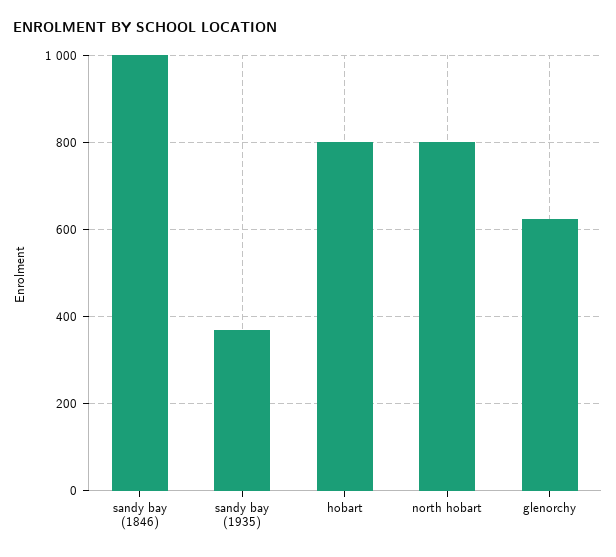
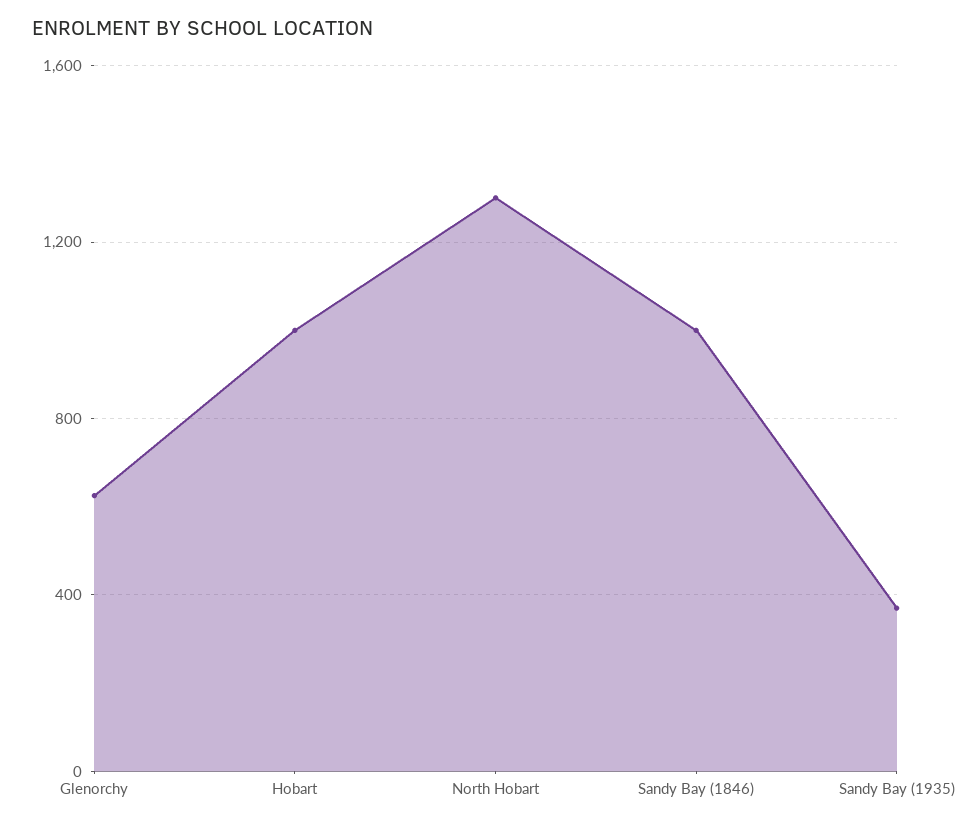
hobart: 800 -> 1000
north hobart: 800 -> 1300

